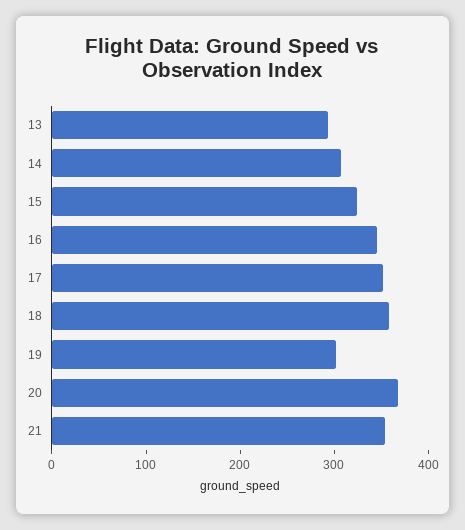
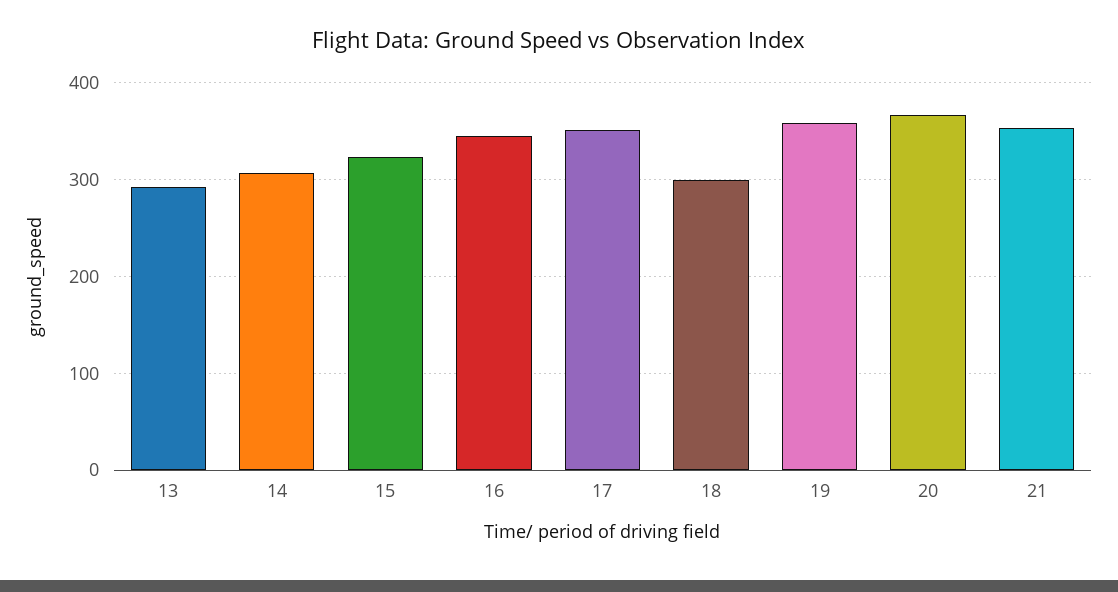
18: 360 -> 300
19: 300 -> 360

